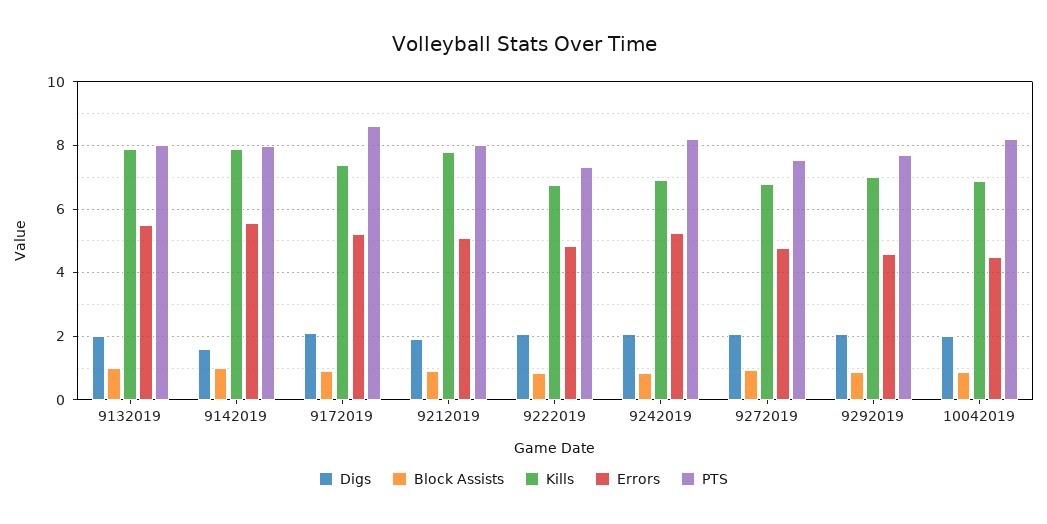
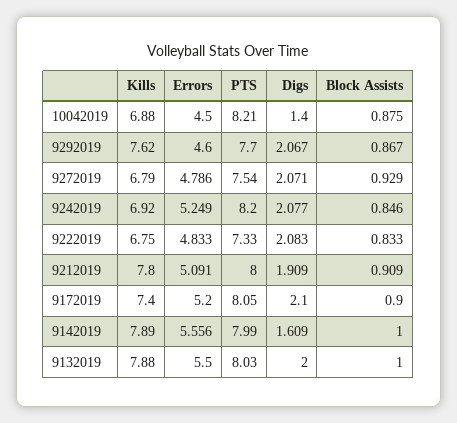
PTS, 9172019: 8.6 -> 8.05
Kills, 9292019: 7 -> 7.62
Digs, 10042019: 2 -> 1.4

